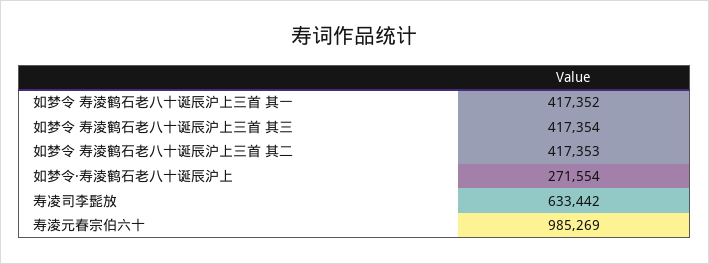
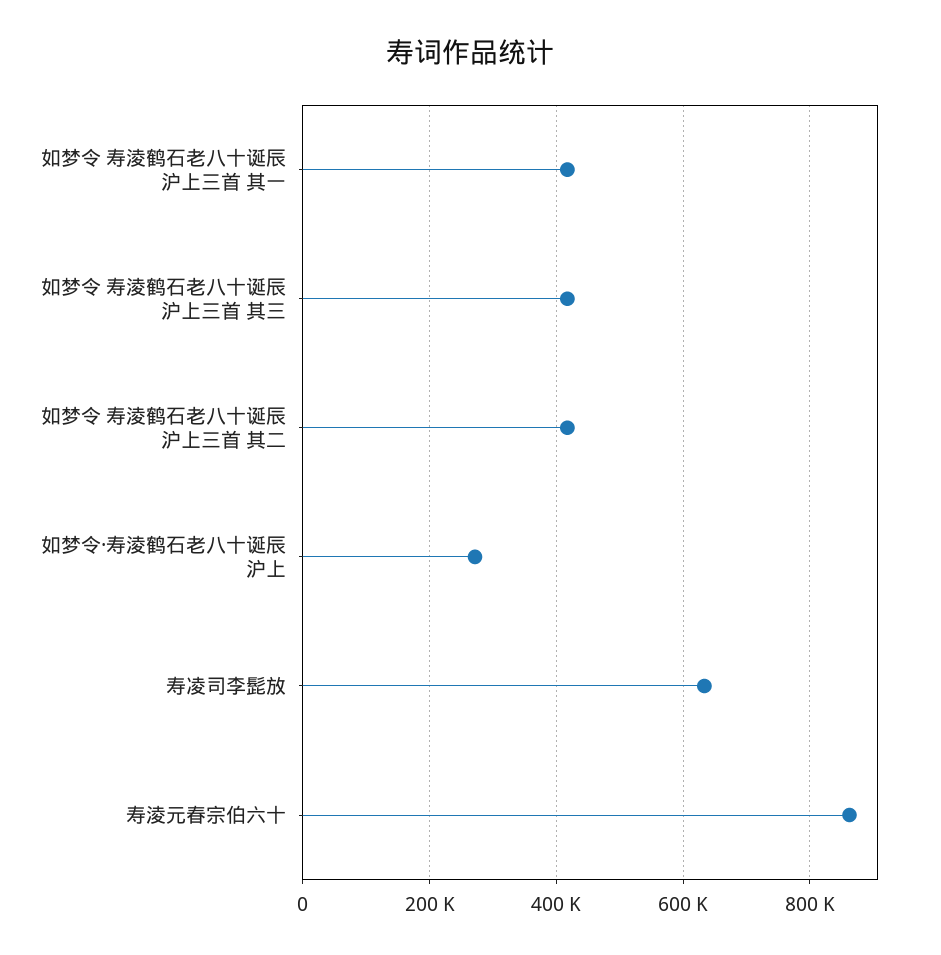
寿淩元春宗伯六十: 985269 -> 860000

